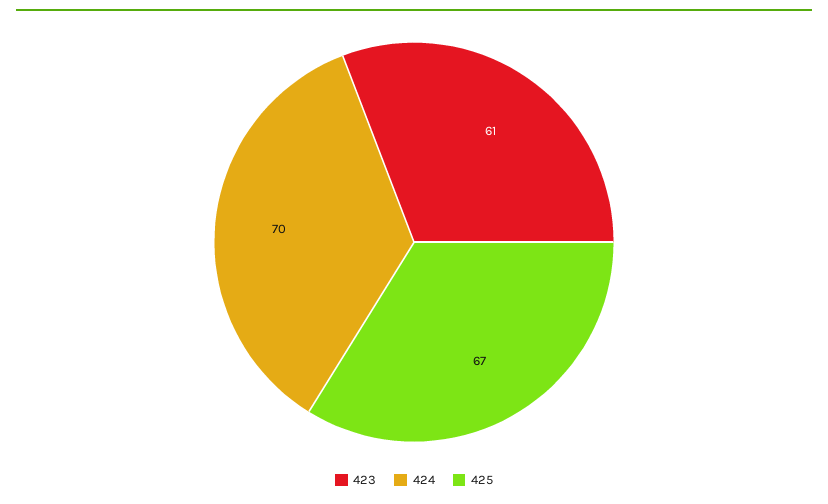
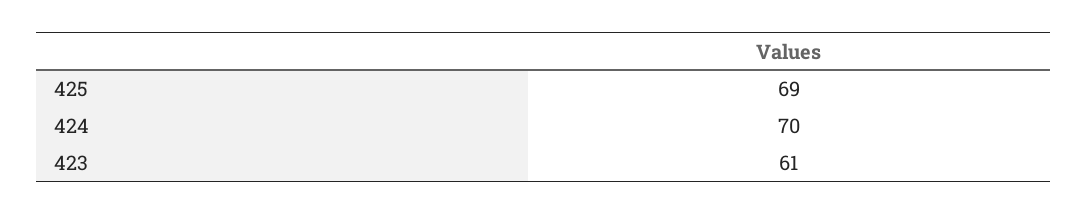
425: 67 -> 69

